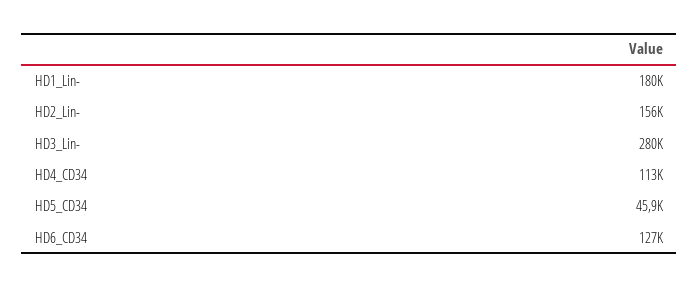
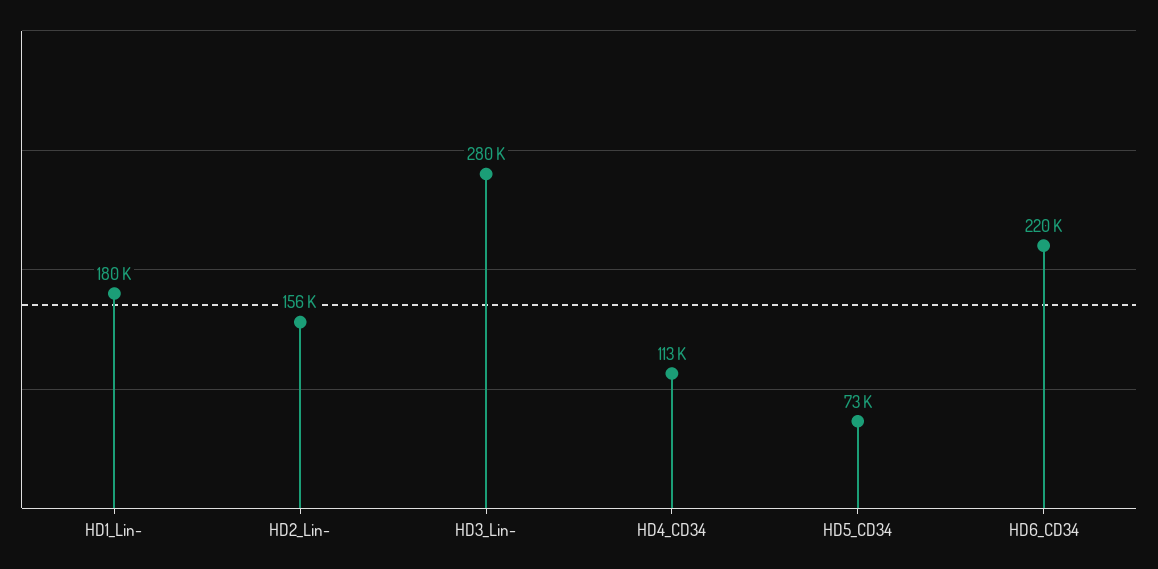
HD5_CD34: 45900 -> 73000
HD6_CD34: 127000 -> 220000

